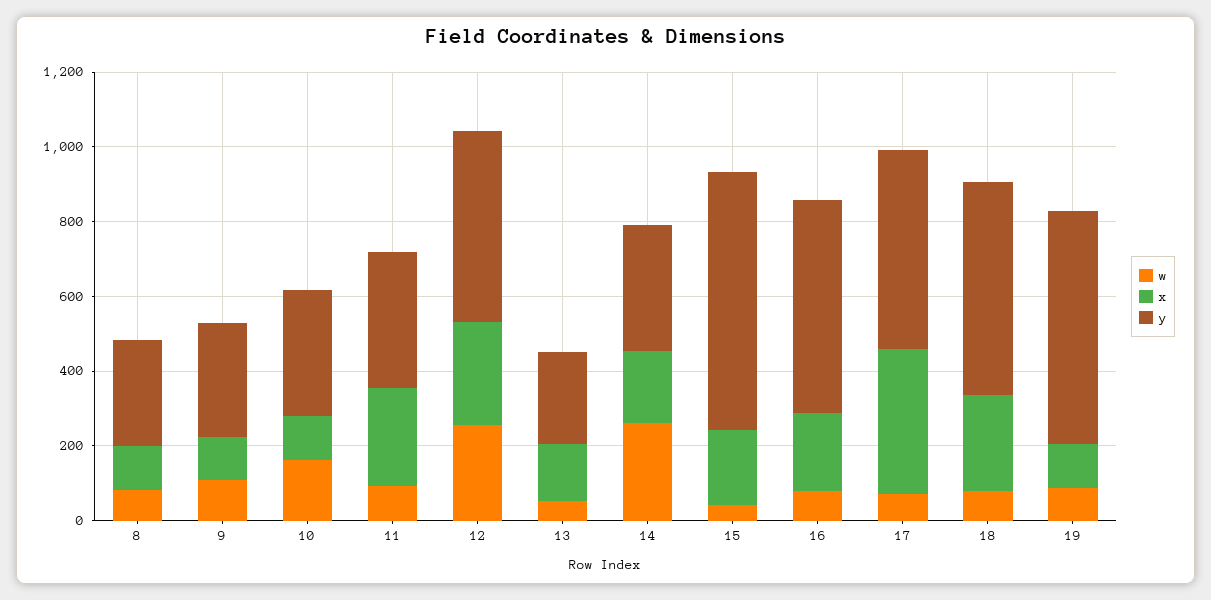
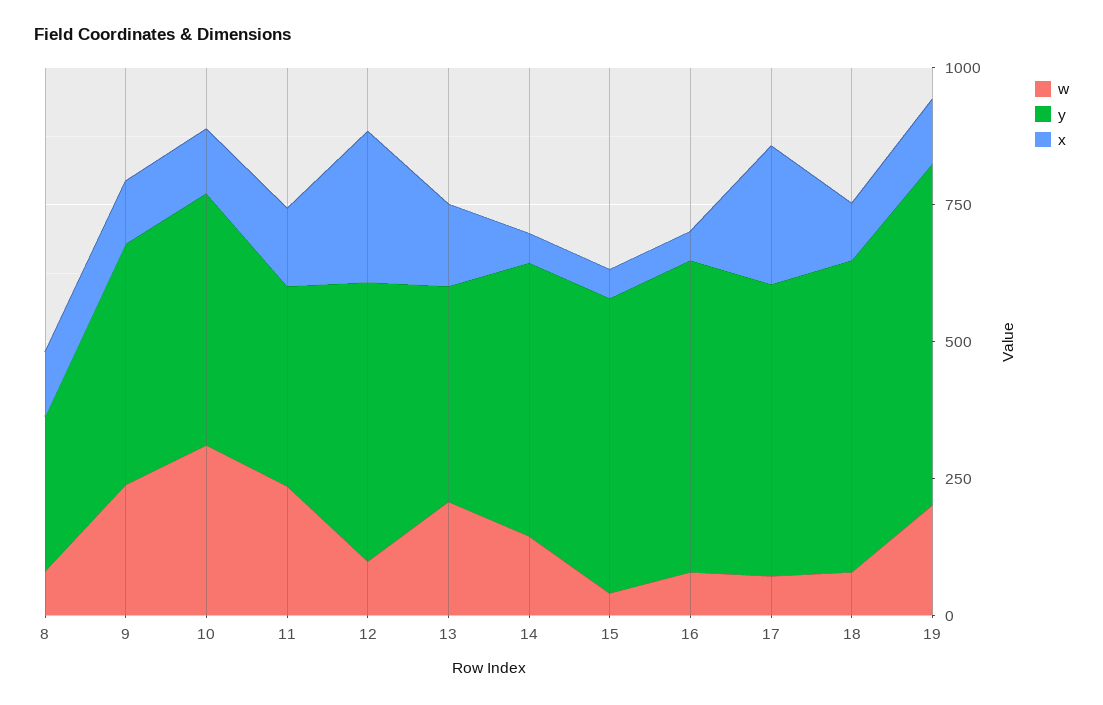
w, 9: 100 -> 250
y, 9: 300 -> 450
w, 10: 150 -> 300
y, 10: 350 -> 450
w, 11: 100 -> 250
x, 11: 250 -> 150
w, 12: 250 -> 100
w, 13: 50 -> 200
y, 13: 250 -> 400
w, 14: 250 -> 150
x, 14: 200 -> 50
y, 14: 350 -> 500
x, 15: 200 -> 50
y, 15: 700 -> 550
x, 16: 200 -> 50
x, 17: 400 -> 250
x, 18: 250 -> 100
w, 19: 100 -> 200

